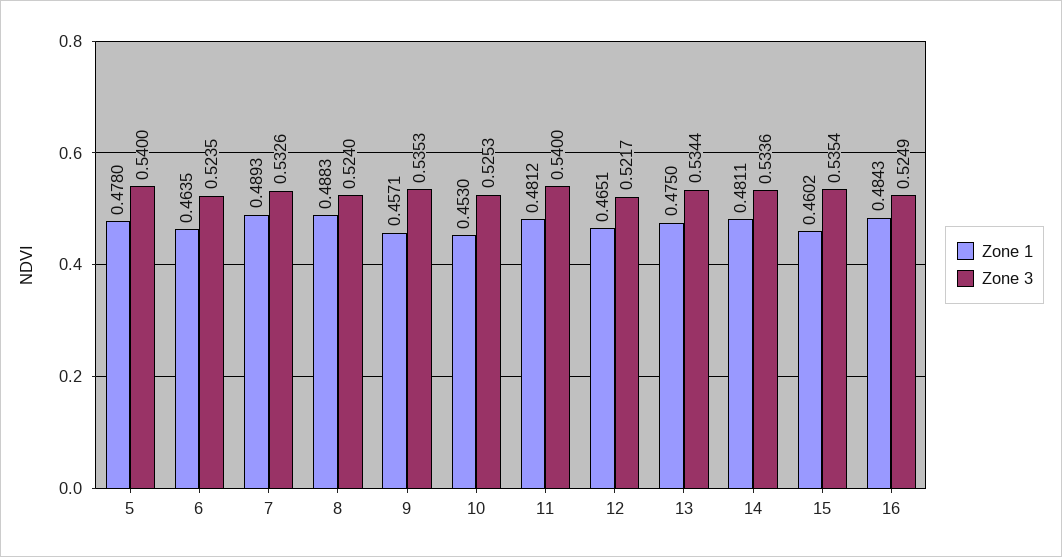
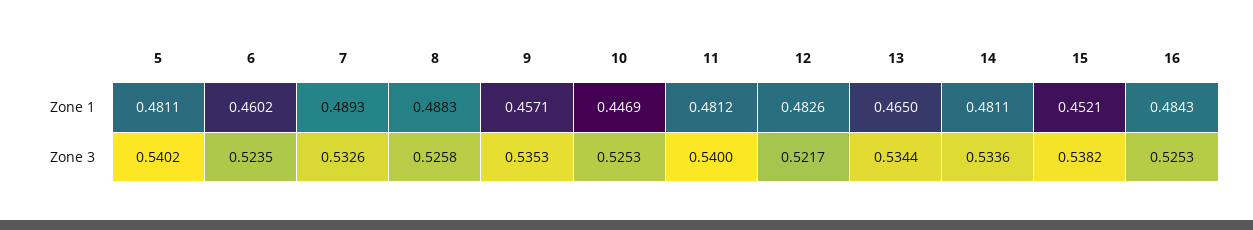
Zone 1, 5: 0.478 -> 0.4811
Zone 3, 5: 0.54 -> 0.5402
Zone 1, 6: 0.4635 -> 0.4602
Zone 3, 8: 0.524 -> 0.5258
Zone 1, 10: 0.453 -> 0.4469
Zone 1, 12: 0.4651 -> 0.4826
Zone 1, 13: 0.475 -> 0.465
Zone 1, 15: 0.4602 -> 0.4521
Zone 3, 15: 0.5354 -> 0.5382
Zone 3, 16: 0.5249 -> 0.5253

